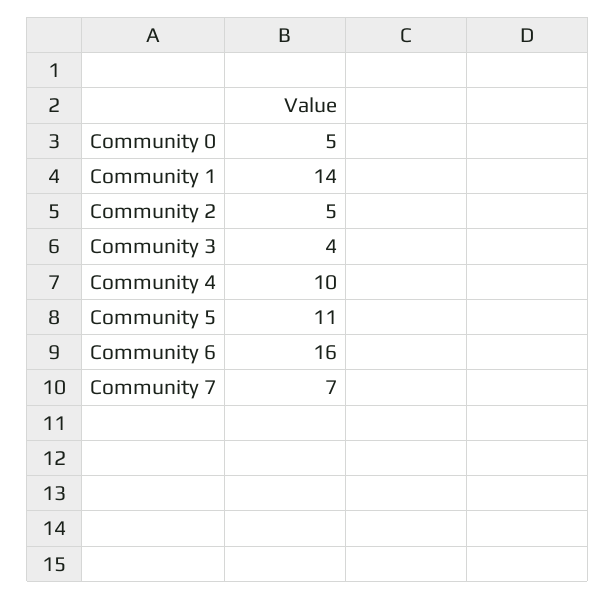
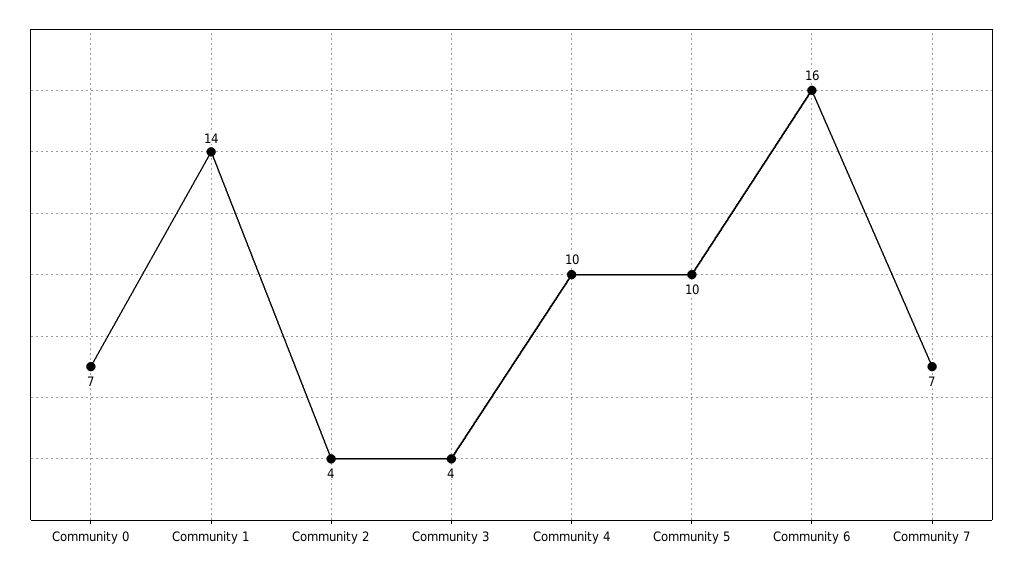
Community 0: 5 -> 7
Community 2: 5 -> 4
Community 5: 11 -> 10

